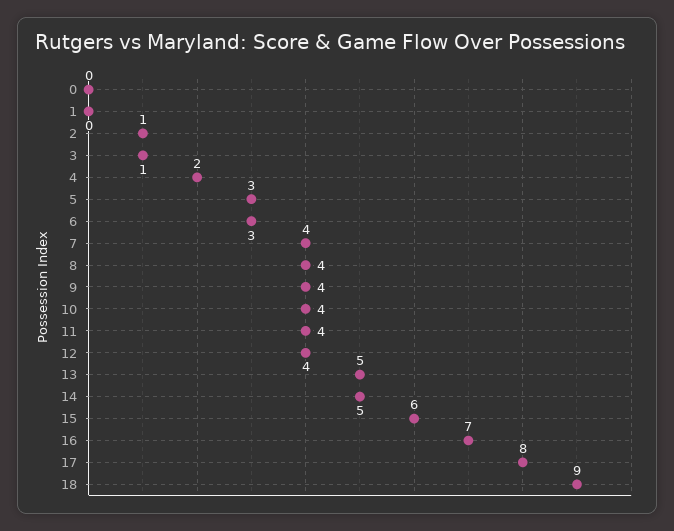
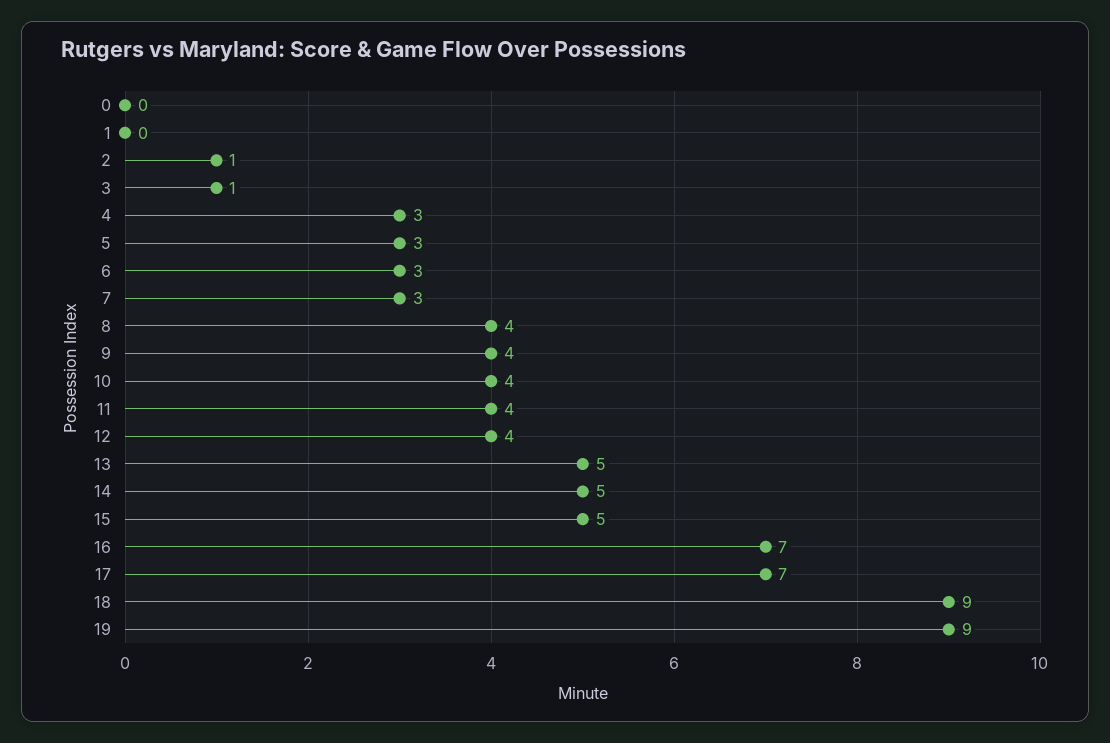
4: 2 -> 3
7: 4 -> 3
15: 6 -> 5
17: 8 -> 7
19: none -> 9

